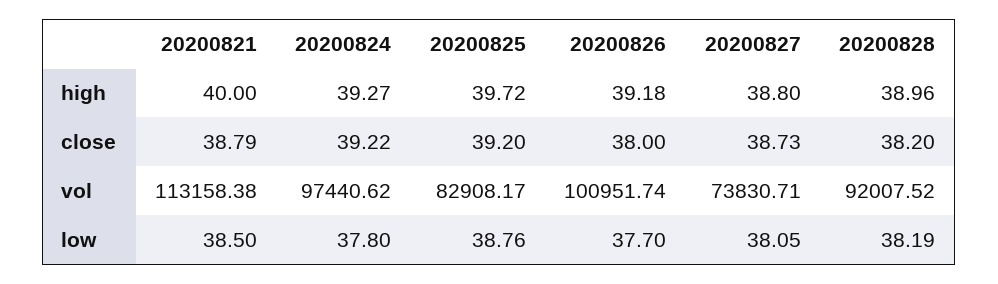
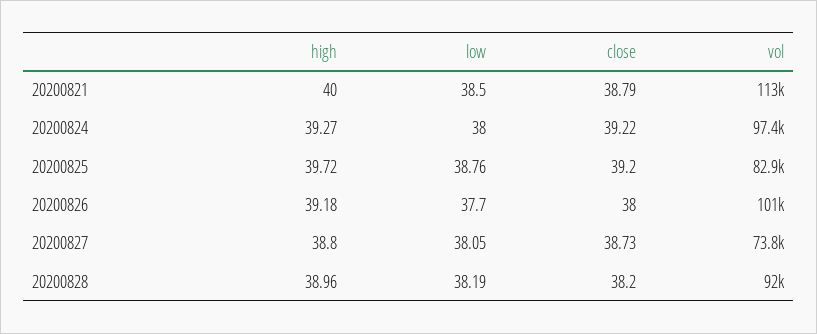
20200824, low: 37.8 -> 38

